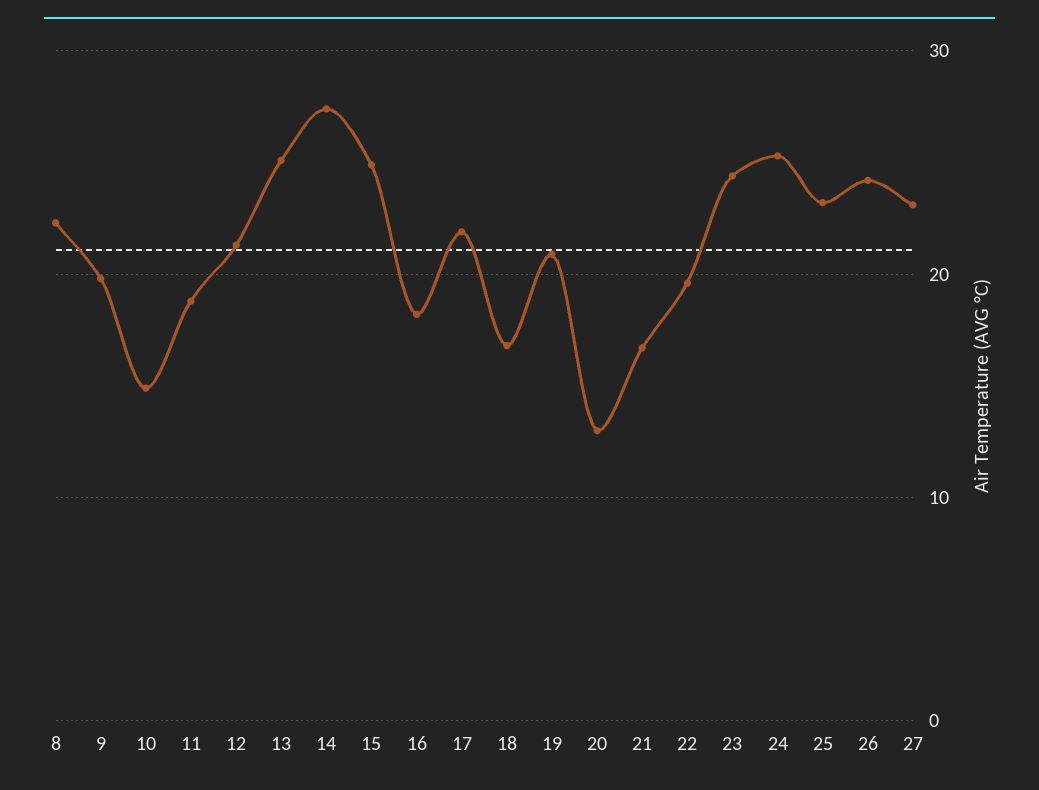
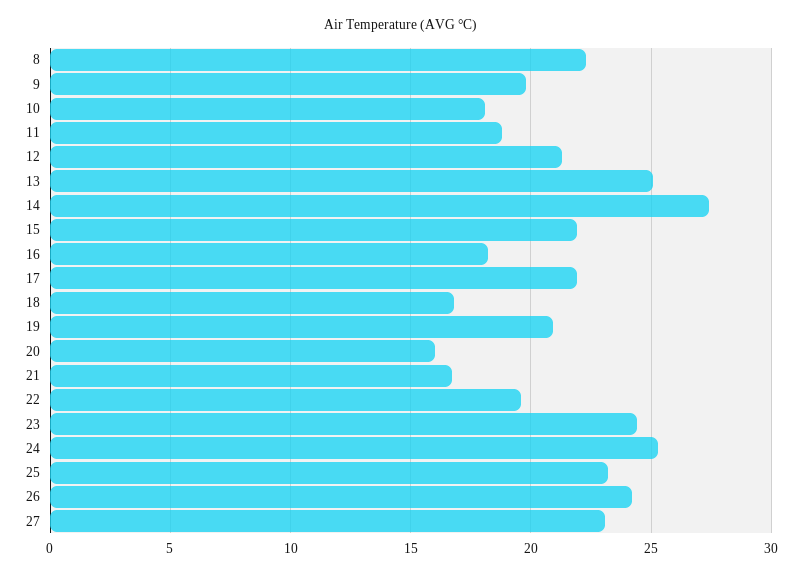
10: 15 -> 18
15: 25 -> 22
20: 13 -> 16

